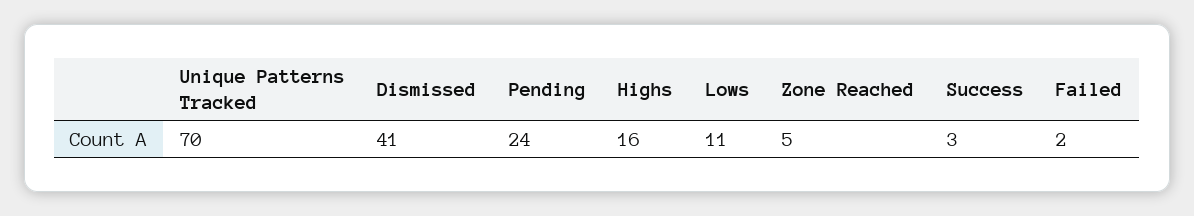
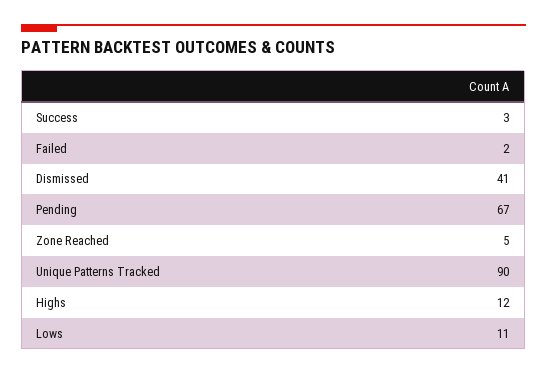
Unique Patterns Tracked: 70 -> 90
Pending: 24 -> 67
Highs: 16 -> 12

